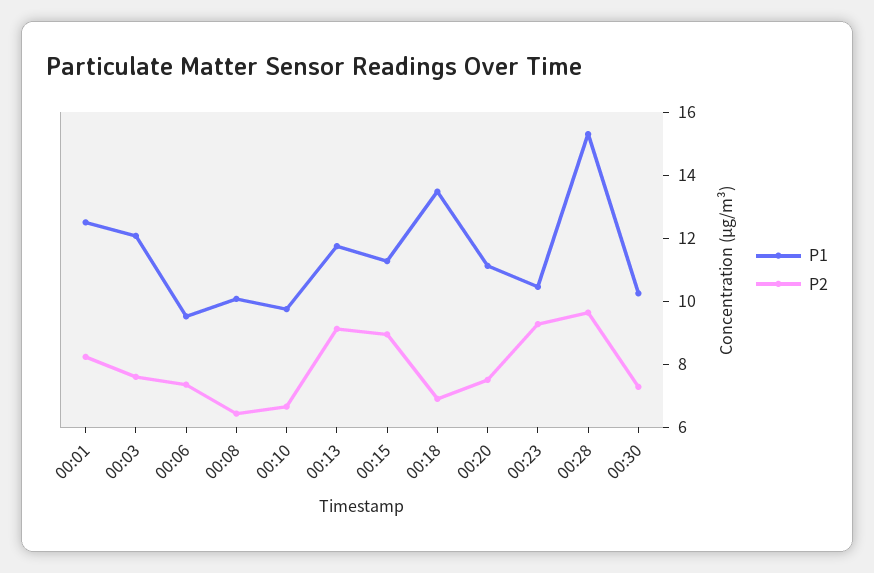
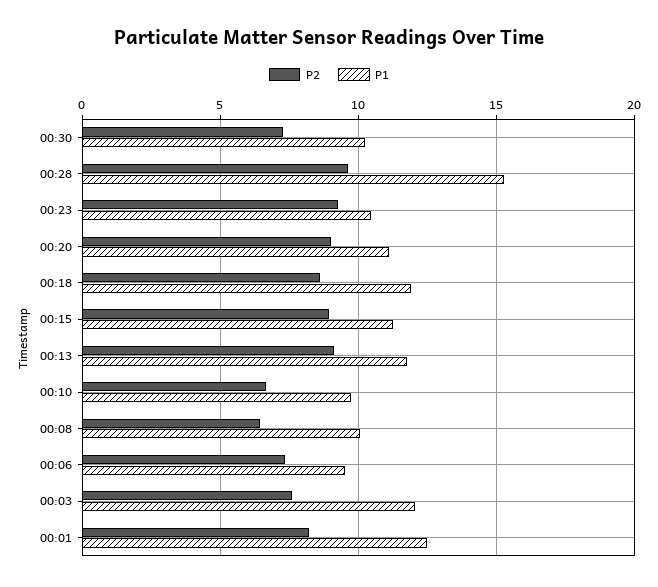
P1, 00:18: 13.5 -> 12
P2, 00:18: 7 -> 8.5
P2, 00:20: 7.5 -> 9

